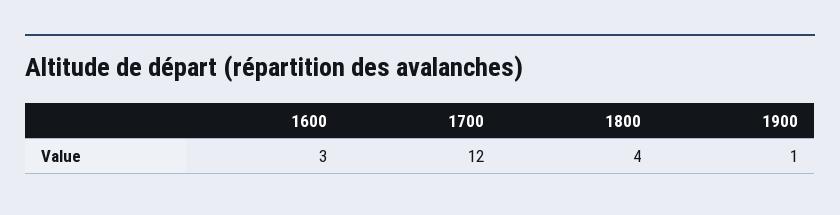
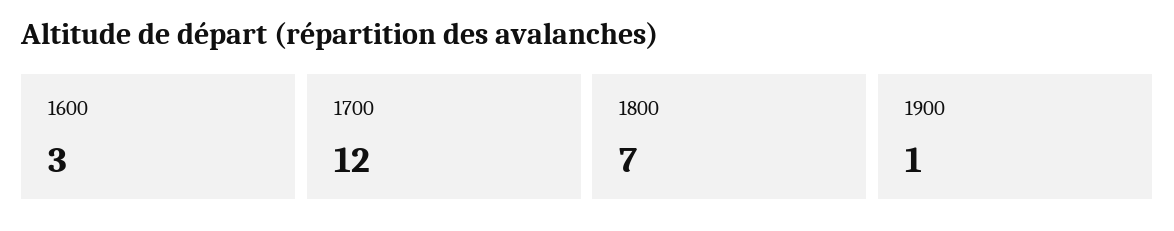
1800: 4 -> 7

